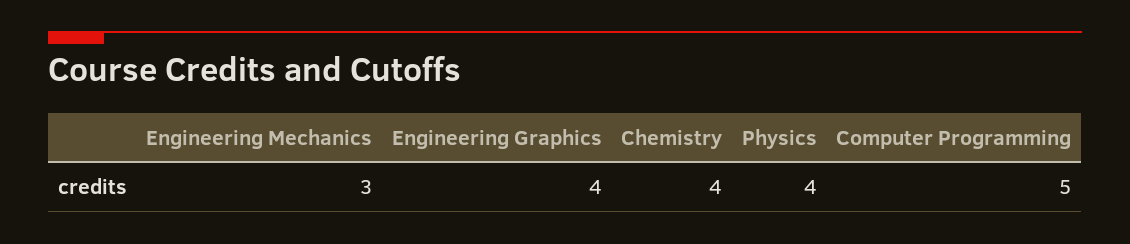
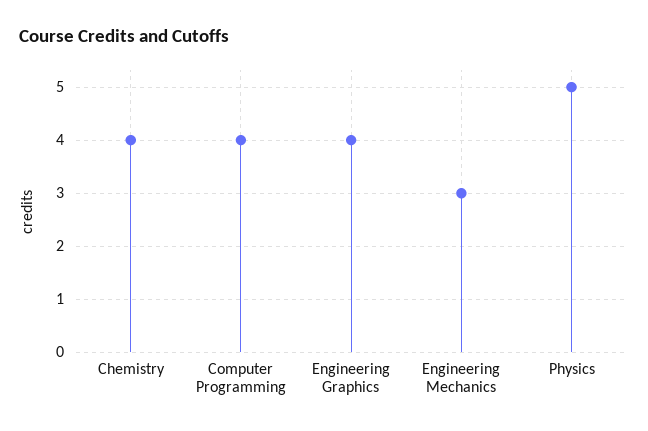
Physics: 4 -> 5
Computer Programming: 5 -> 4

